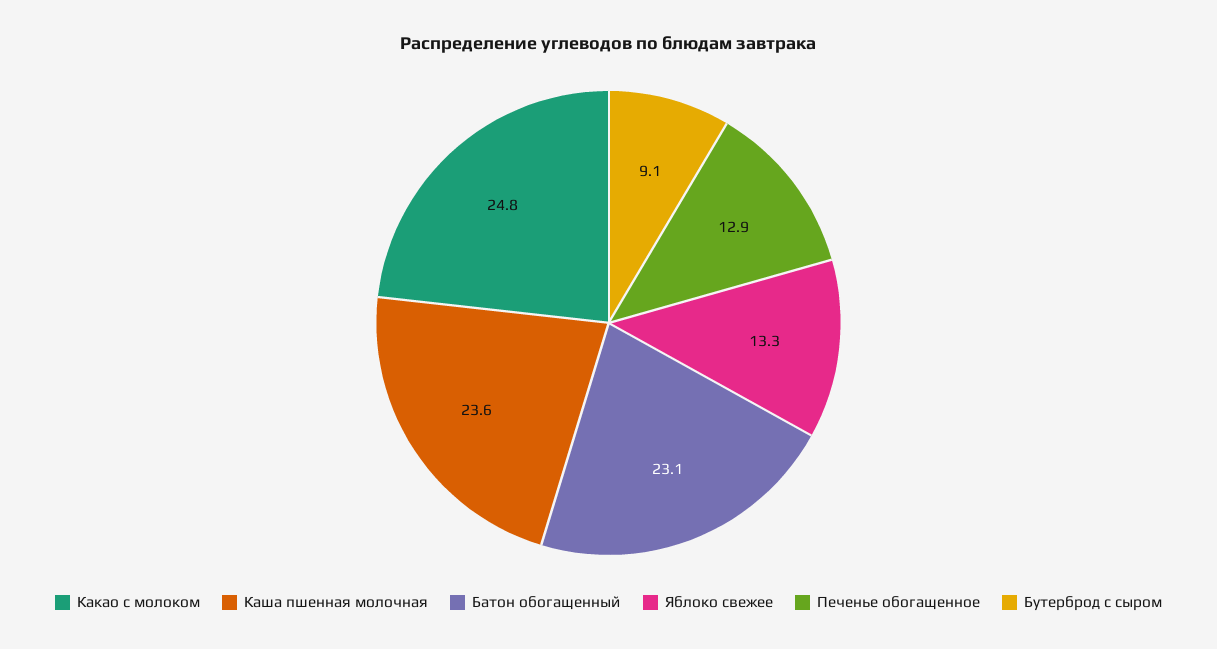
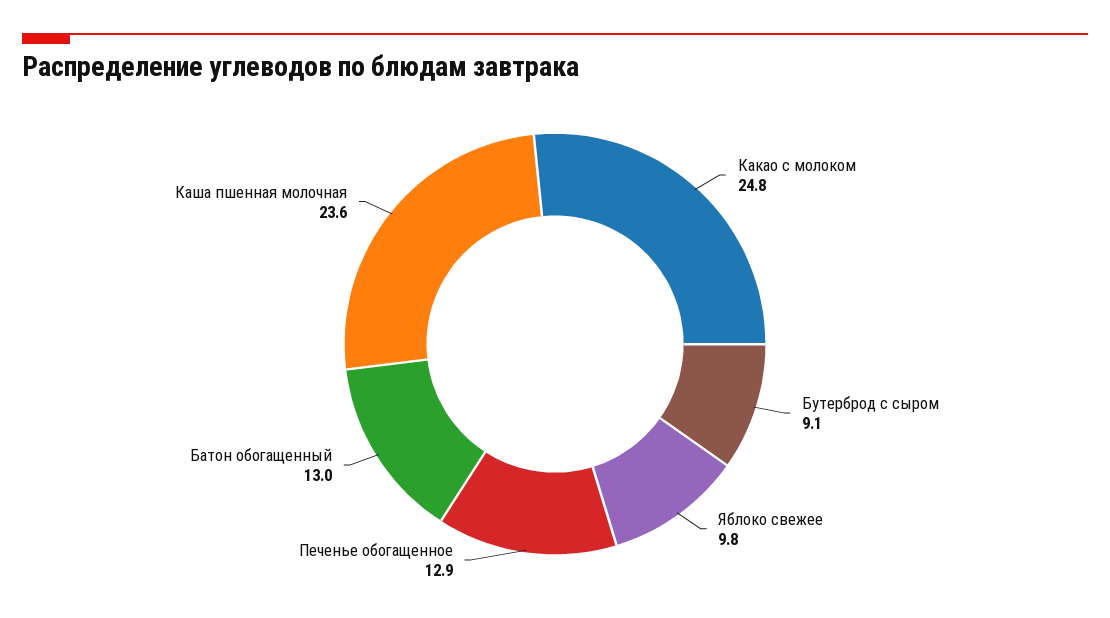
Батон обогащенный: 23.1 -> 13
Яблоко свежее: 13.3 -> 9.8

